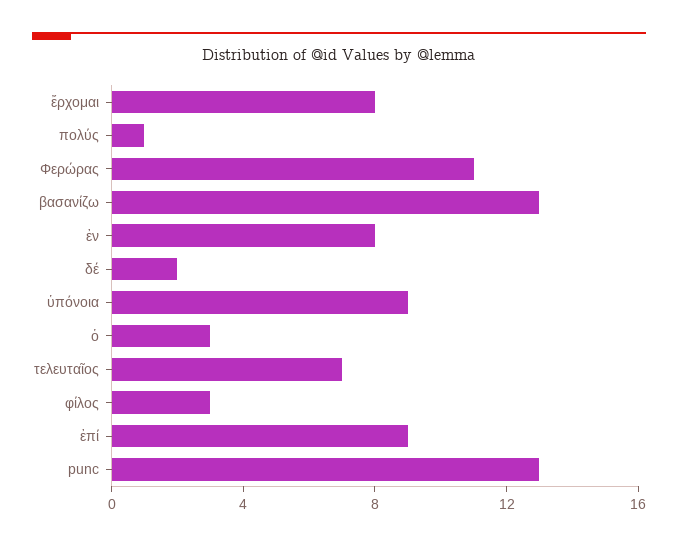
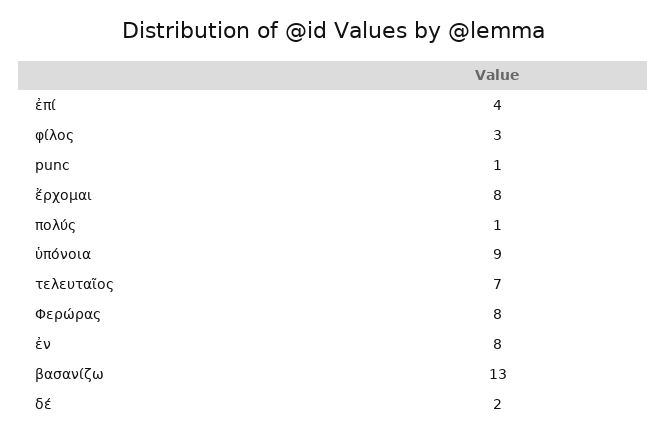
Φερώρας: 11 -> 8
ὁ: 3 -> none
ἐπί: 9 -> 4
punc: 13 -> 1

